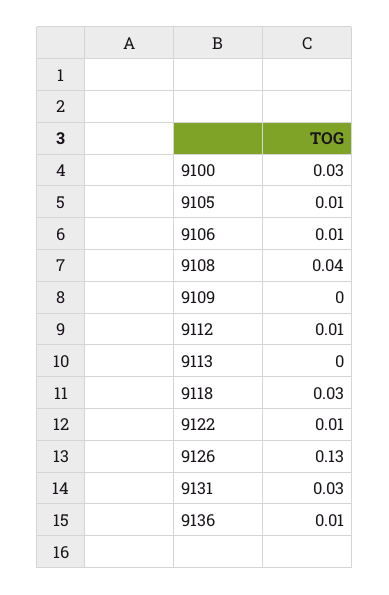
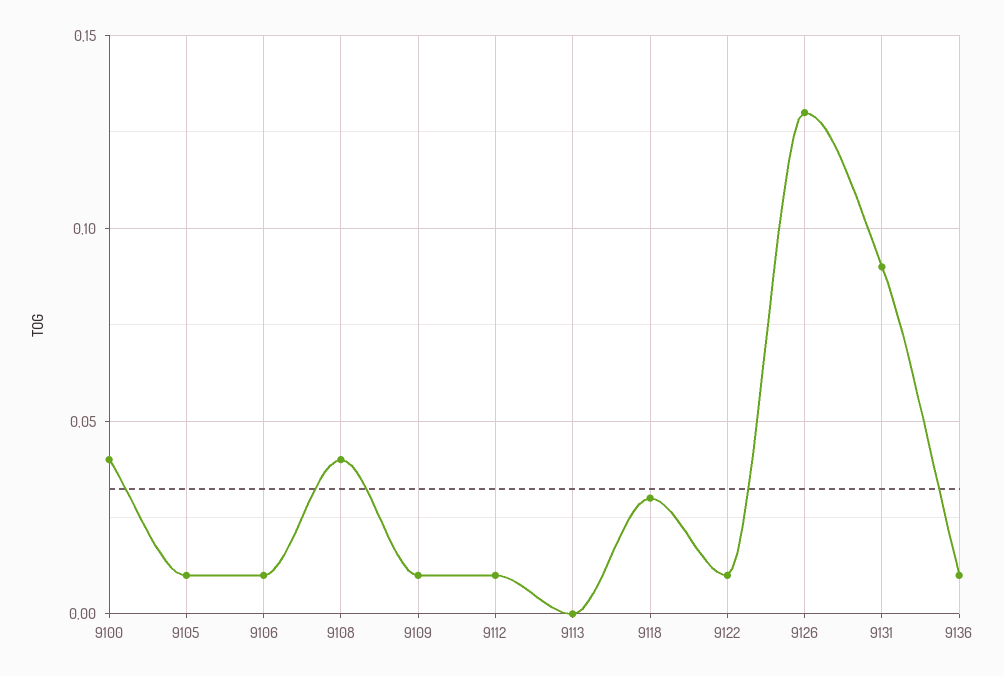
9100: 0.03 -> 0.04
9109: 0 -> 0.01
9131: 0.03 -> 0.09

